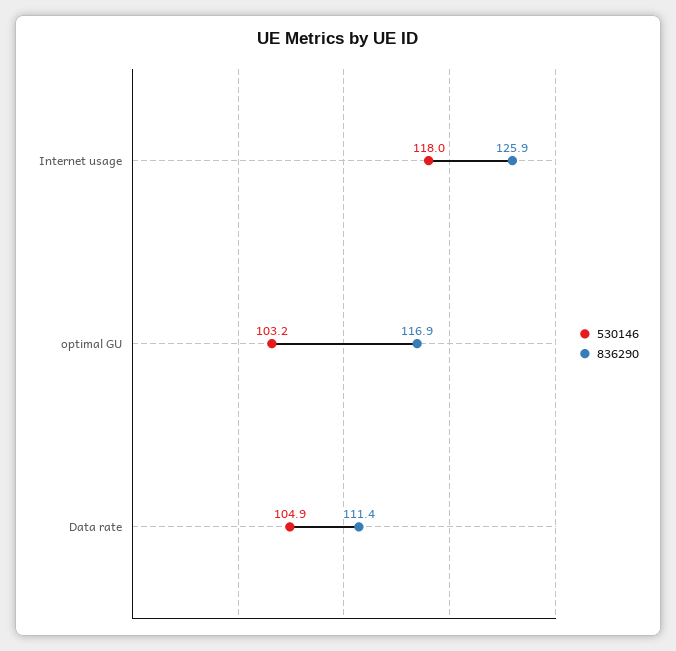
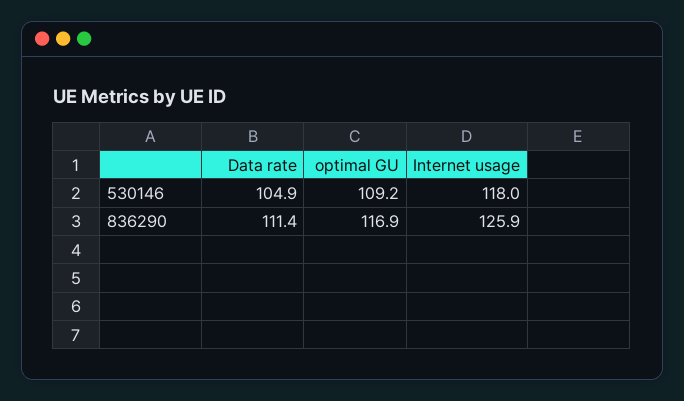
530146, optimal GU: 103.2 -> 109.2

